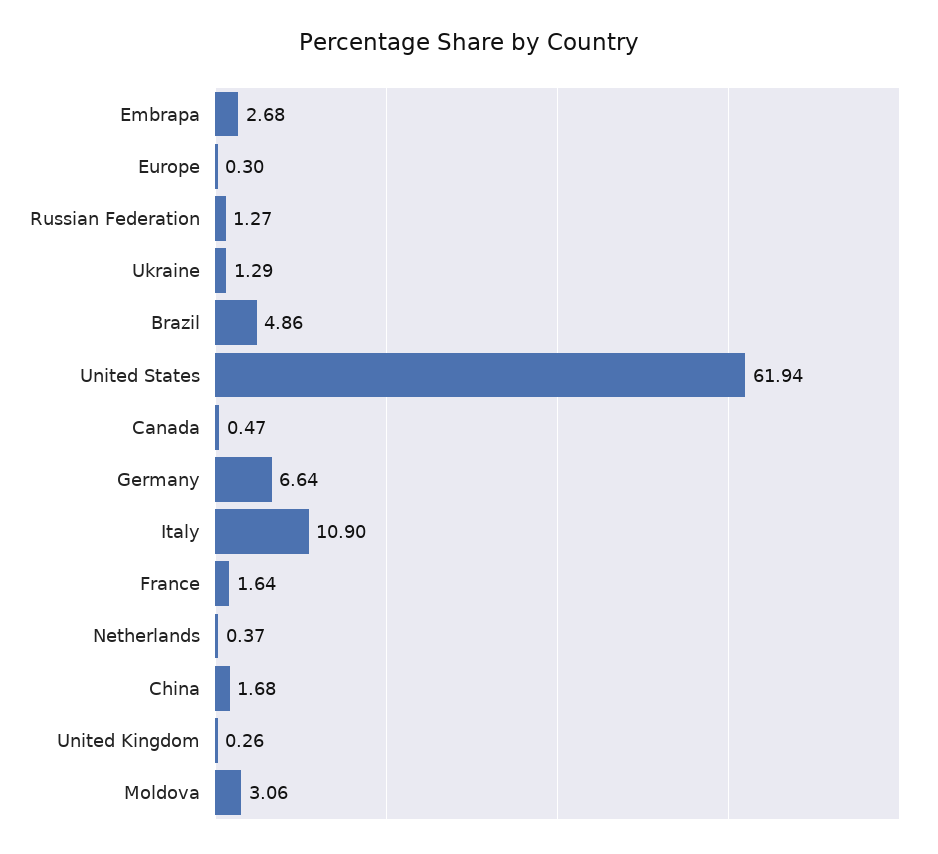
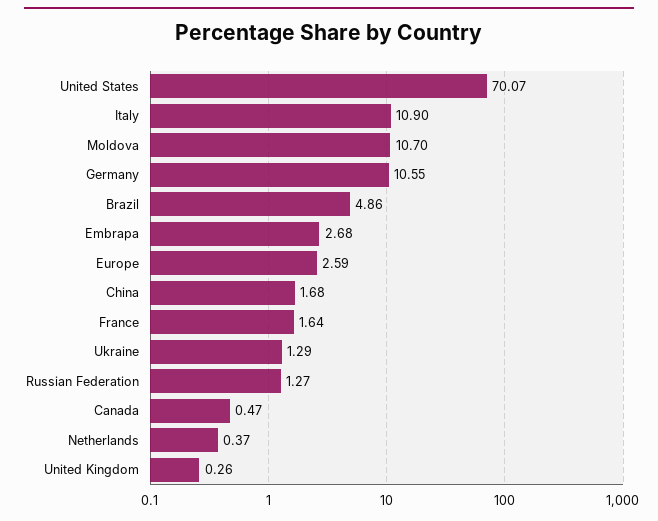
Europe: 0.3 -> 2.59
United States: 61.94 -> 70.07
Germany: 6.64 -> 10.55
Moldova: 3.06 -> 10.7

